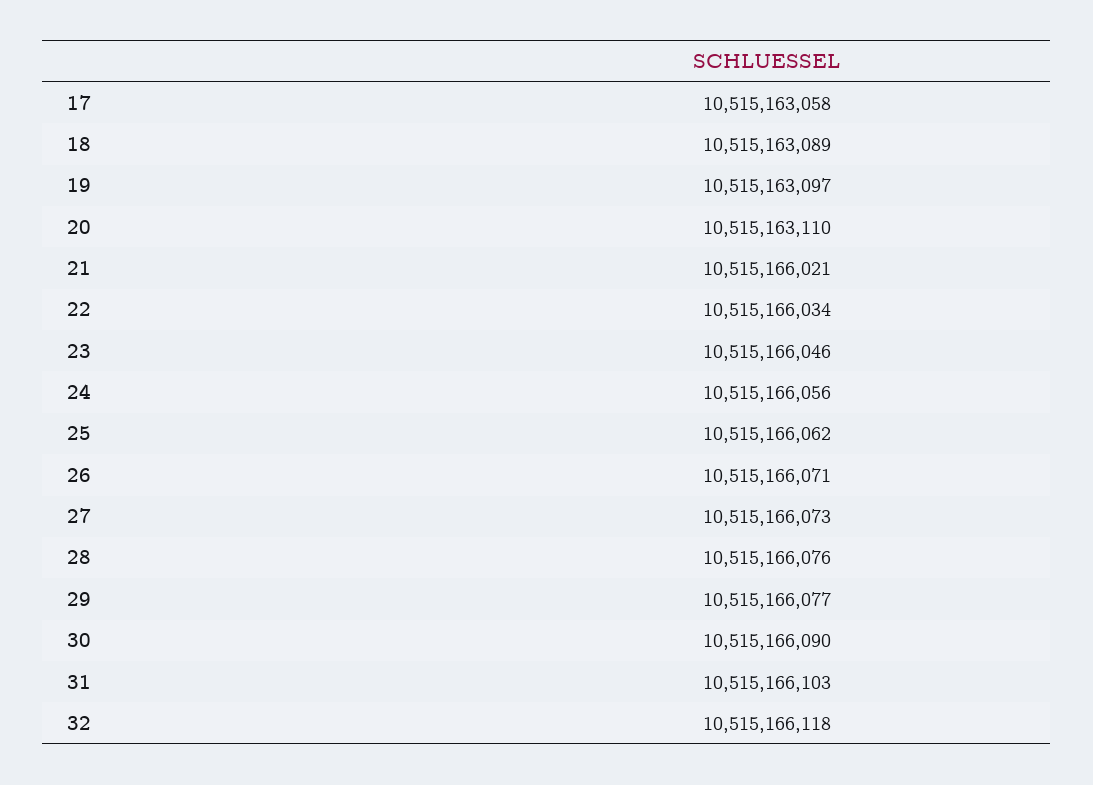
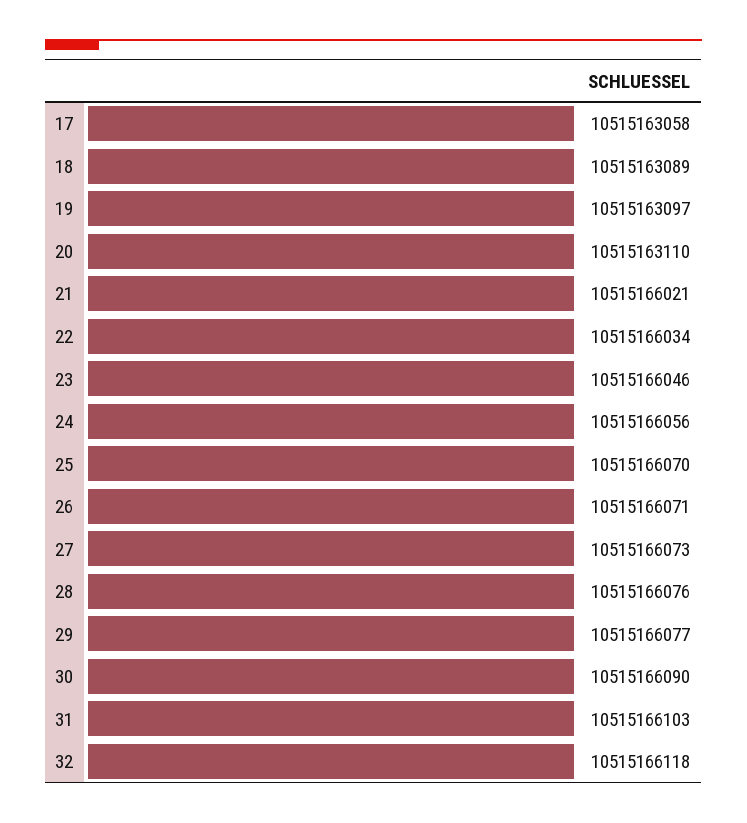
25: 10515166062 -> 10515166070

